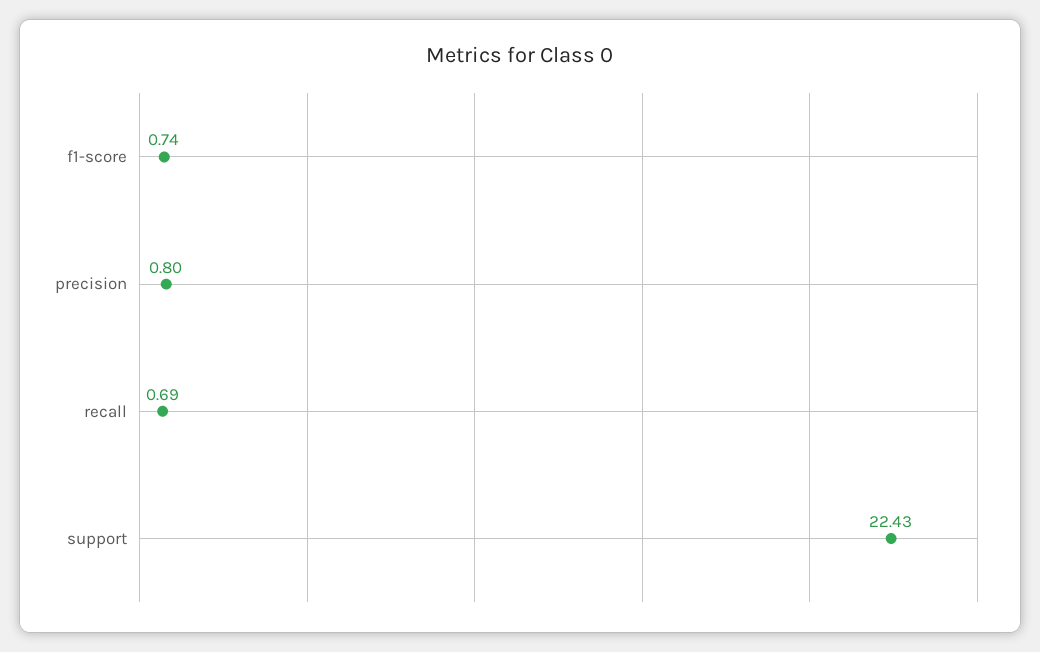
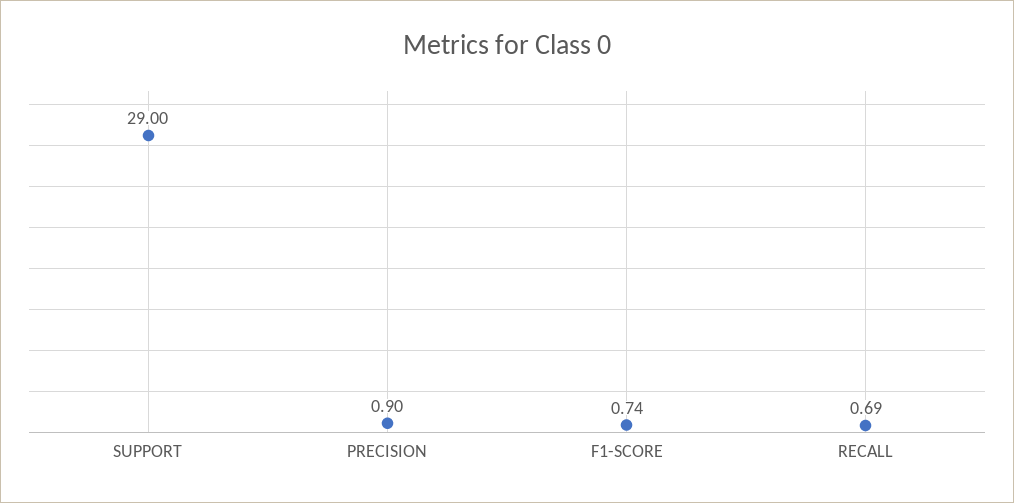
precision: 0.8 -> 0.9
support: 22.43 -> 29

